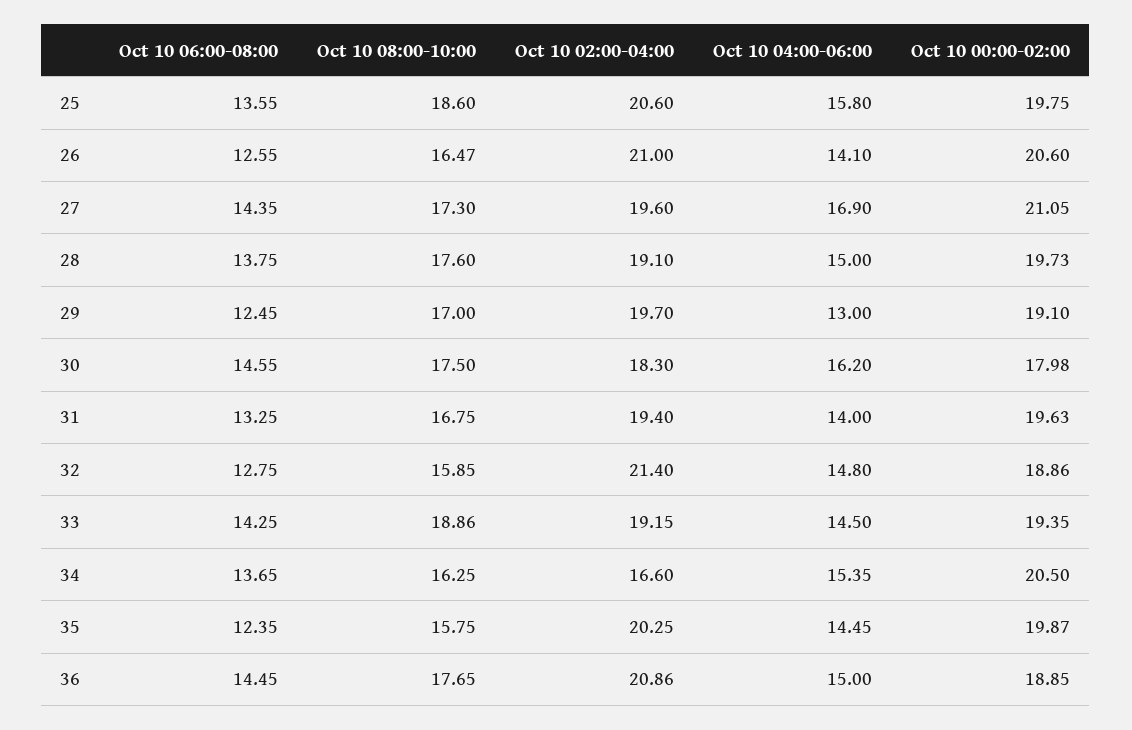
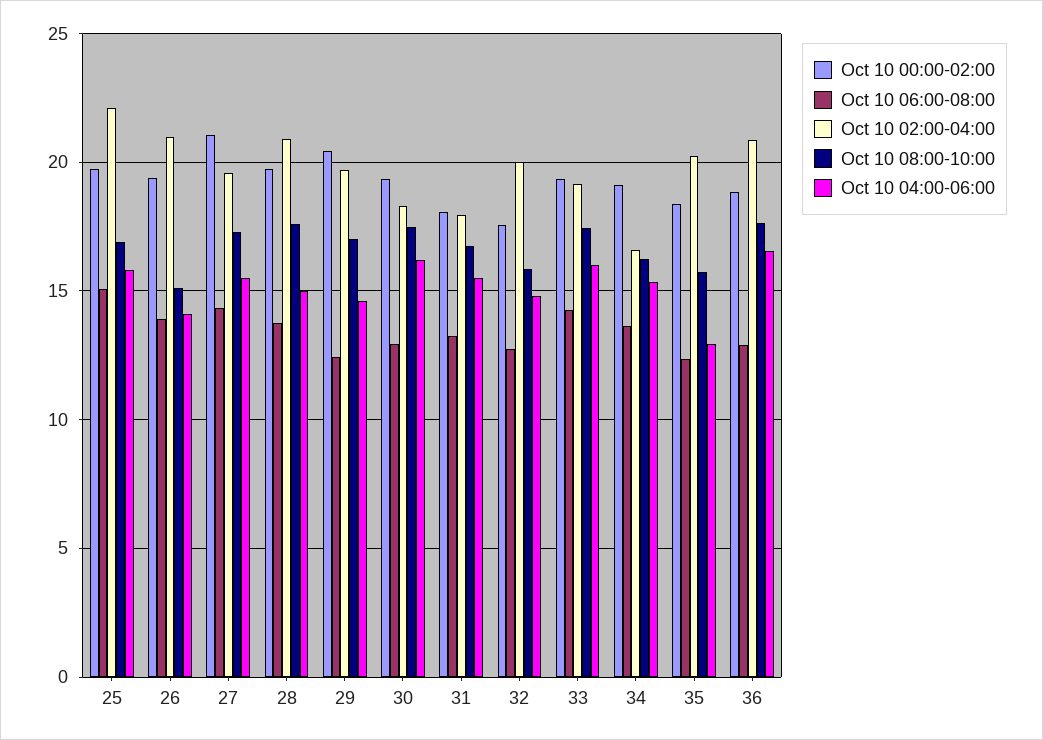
Oct 10 06:00-08:00, 25: 13.55 -> 15
Oct 10 08:00-10:00, 25: 18.6 -> 17
Oct 10 02:00-04:00, 25: 20.6 -> 22
Oct 10 06:00-08:00, 26: 12.55 -> 14
Oct 10 08:00-10:00, 26: 16.47 -> 15
Oct 10 00:00-02:00, 26: 20.6 -> 19.5
Oct 10 04:00-06:00, 27: 16.9 -> 15.5
Oct 10 02:00-04:00, 28: 19.1 -> 21
Oct 10 04:00-06:00, 29: 13 -> 14.5
Oct 10 00:00-02:00, 29: 19.1 -> 20.5
Oct 10 06:00-08:00, 30: 14.55 -> 13
Oct 10 00:00-02:00, 30: 17.98 -> 19.5
Oct 10 02:00-04:00, 31: 19.4 -> 18
Oct 10 04:00-06:00, 31: 14 -> 15.5
Oct 10 00:00-02:00, 31: 19.63 -> 18
Oct 10 02:00-04:00, 32: 21.4 -> 20
Oct 10 00:00-02:00, 32: 18.86 -> 17.5
Oct 10 08:00-10:00, 33: 18.86 -> 17.5
Oct 10 04:00-06:00, 33: 14.5 -> 16
Oct 10 00:00-02:00, 34: 20.5 -> 19
Oct 10 04:00-06:00, 35: 14.45 -> 13
Oct 10 00:00-02:00, 35: 19.87 -> 18.5
Oct 10 06:00-08:00, 36: 14.45 -> 13
Oct 10 04:00-06:00, 36: 15 -> 16.5

